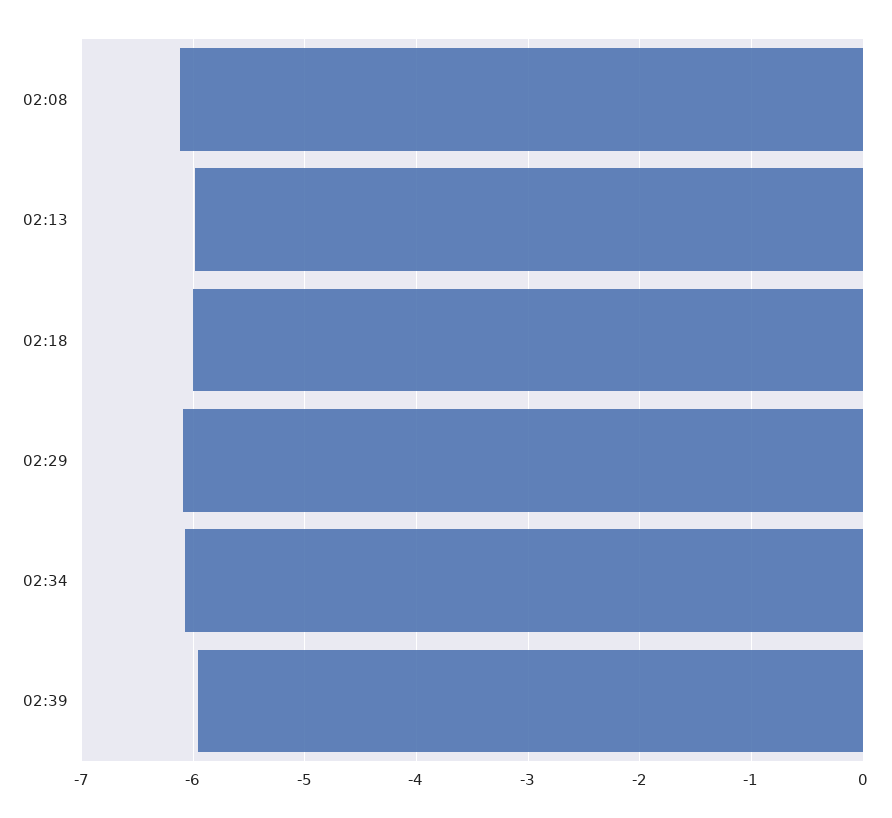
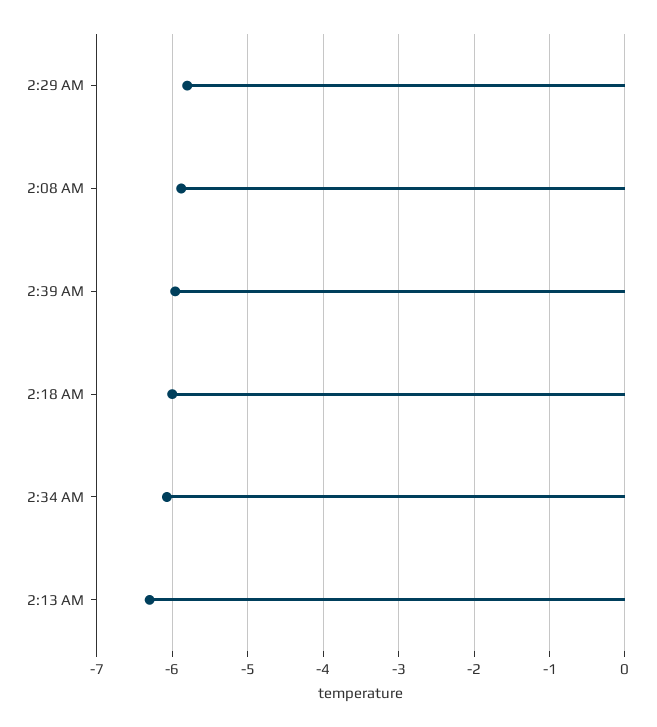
02:08: -6.1 -> -5.9
02:13: -6 -> -6.3
02:29: -6.1 -> -5.8

